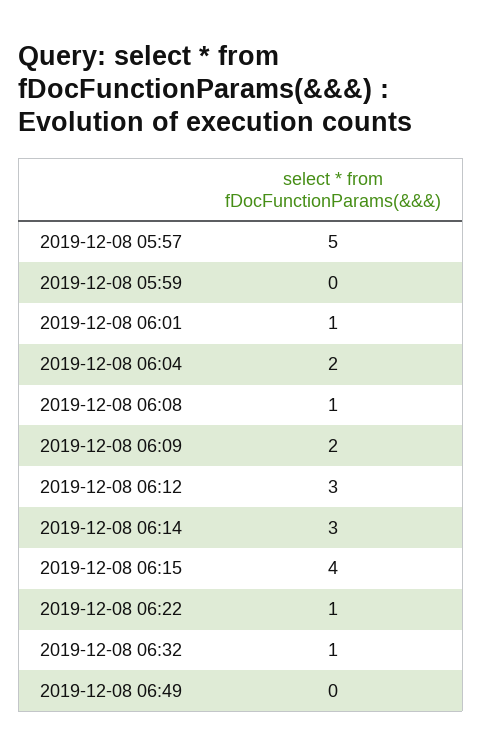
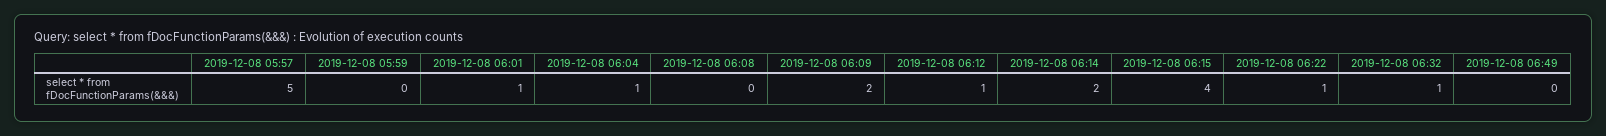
2019-12-08 06:04: 2 -> 1
2019-12-08 06:08: 1 -> 0
2019-12-08 06:12: 3 -> 1
2019-12-08 06:14: 3 -> 2

